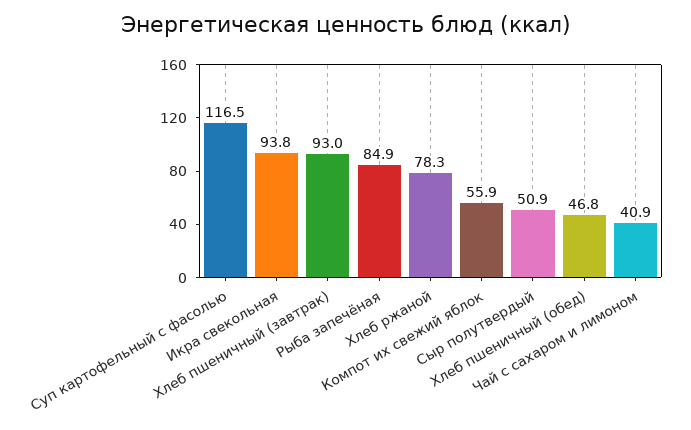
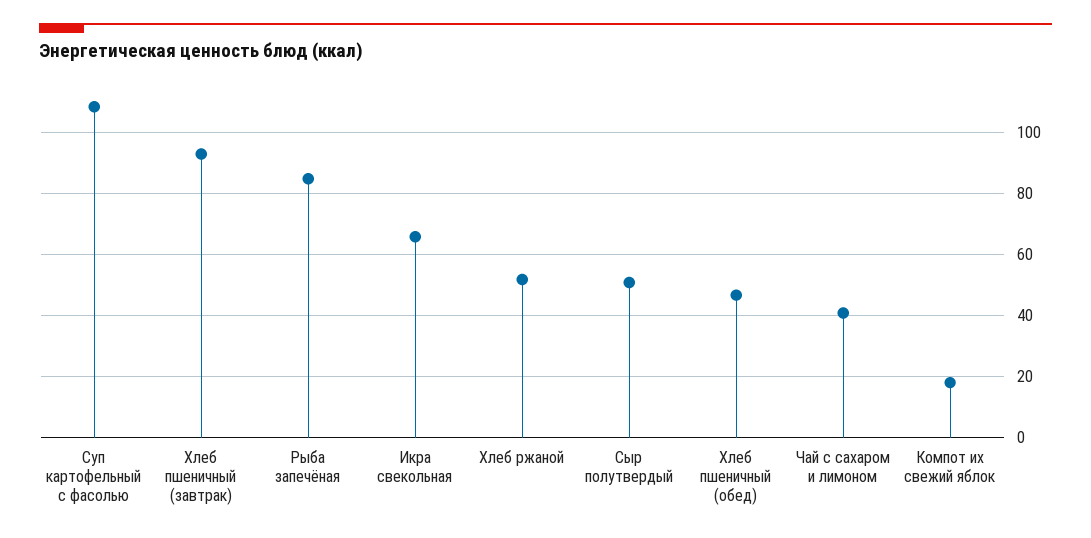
Суп картофельный с фасолью: 116.5 -> 108
Икра свекольная: 93.8 -> 66
Хлеб ржаной: 78.3 -> 52
Компот их свежий яблок: 55.9 -> 18

